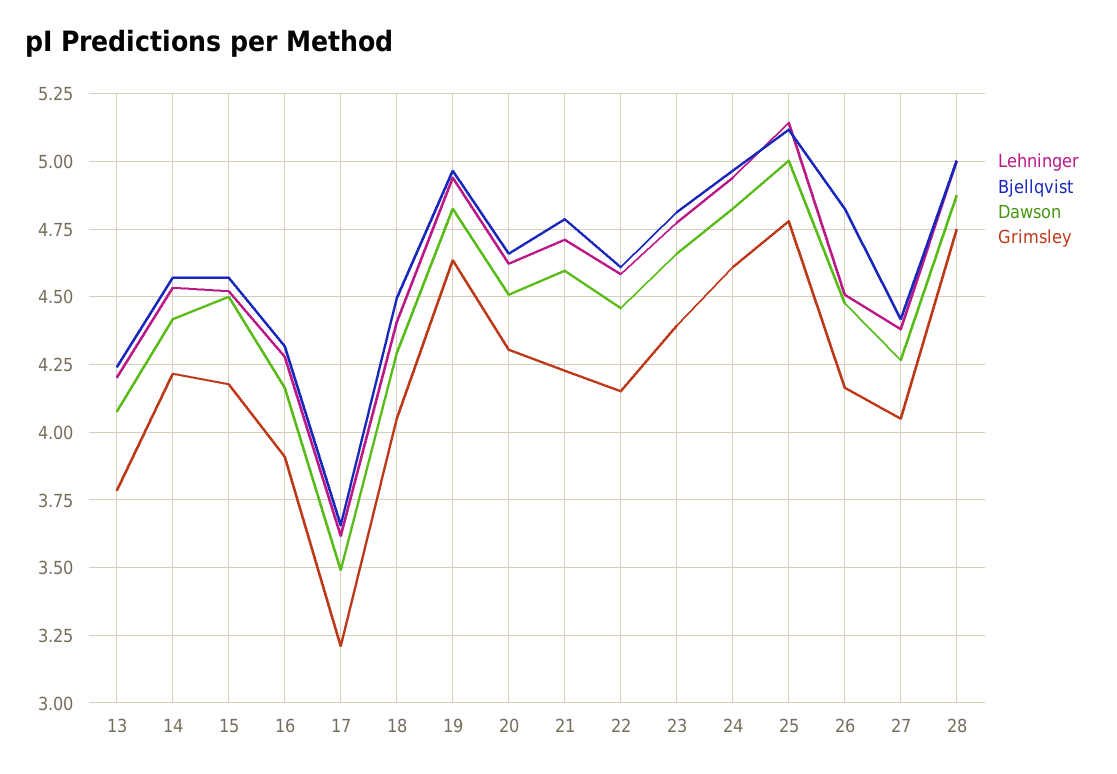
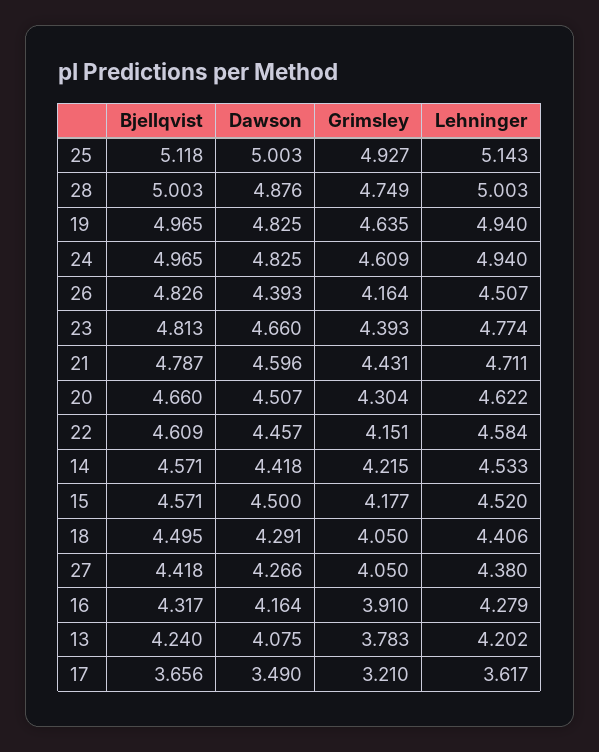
Grimsley, 21: 4.225 -> 4.431
Grimsley, 25: 4.775 -> 4.927
Dawson, 26: 4.475 -> 4.393

